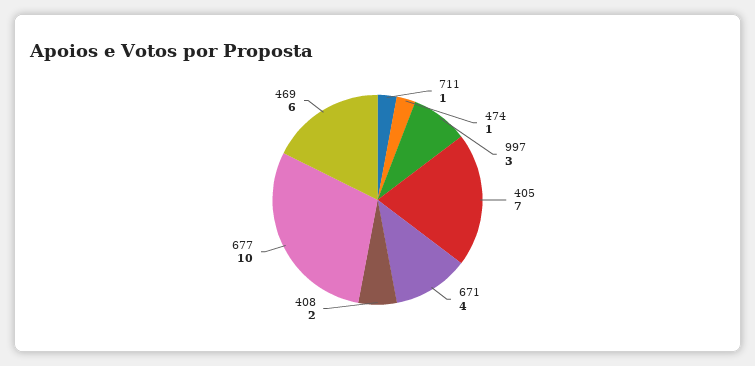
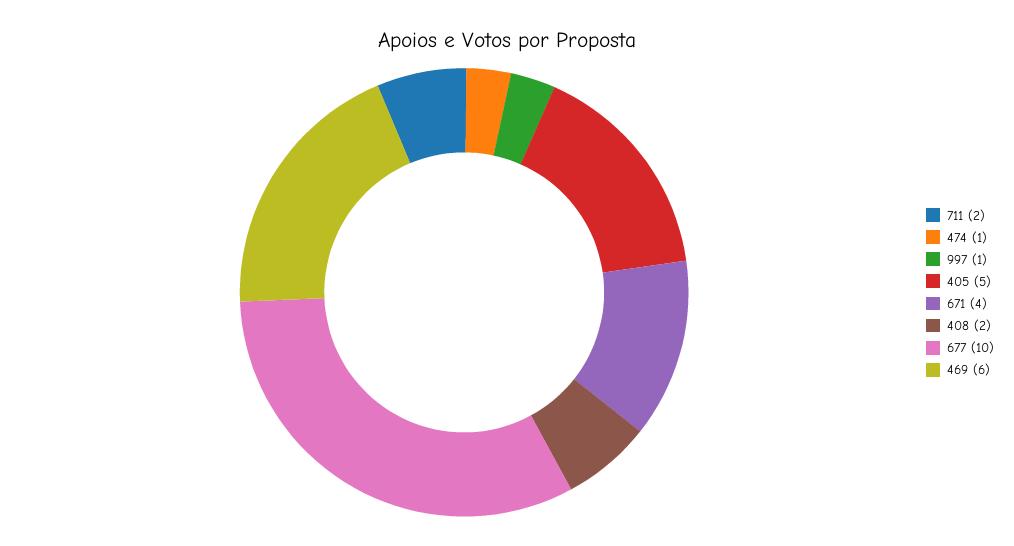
711: 1 -> 2
997: 3 -> 1
405: 7 -> 5

